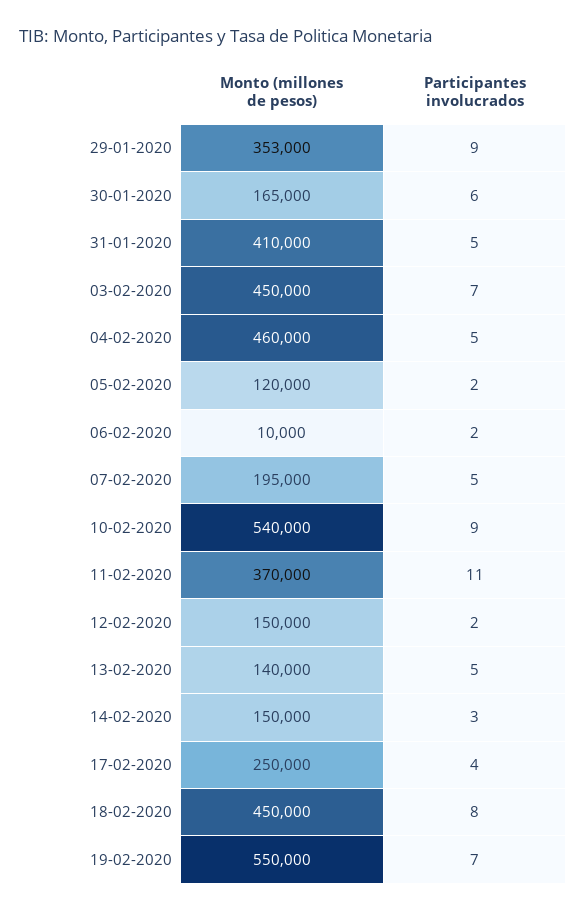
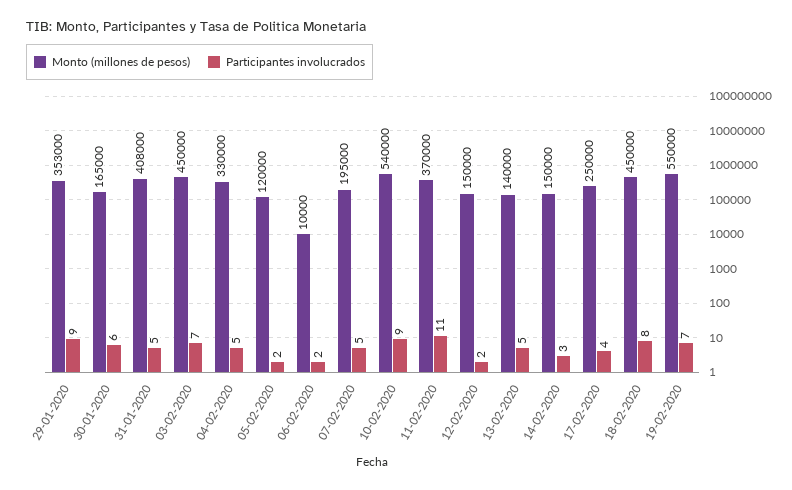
Monto (millones de pesos), 31-01-2020: 410000 -> 408000
Monto (millones de pesos), 04-02-2020: 460000 -> 330000

